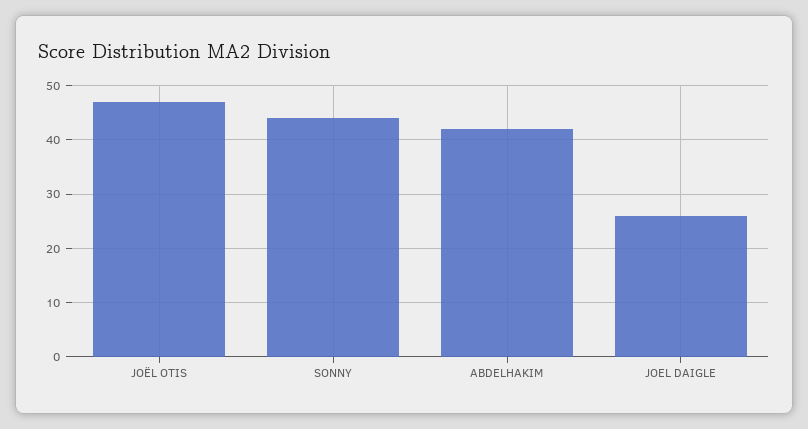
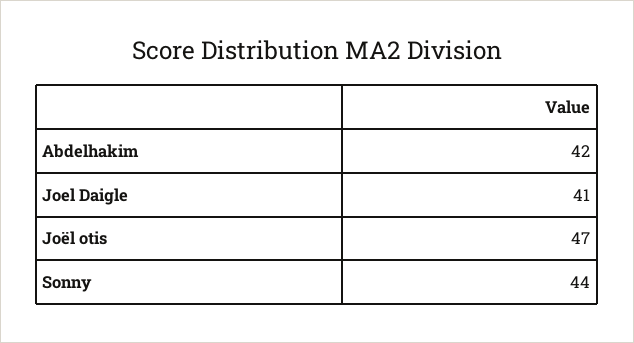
JOEL DAIGLE: 25 -> 41

